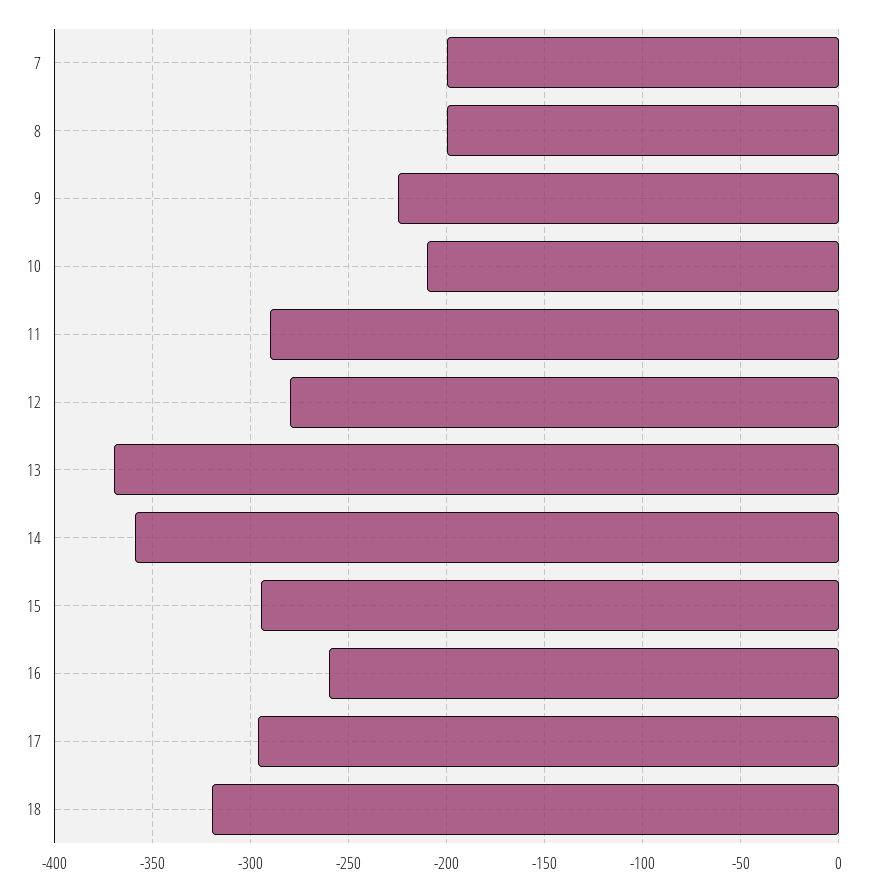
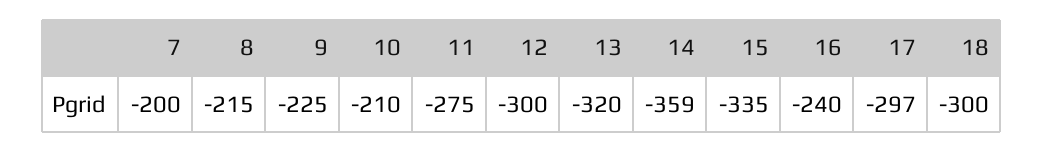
8: -200 -> -215
11: -290 -> -275
12: -280 -> -300
13: -370 -> -320
15: -295 -> -335
16: -260 -> -240
18: -320 -> -300

